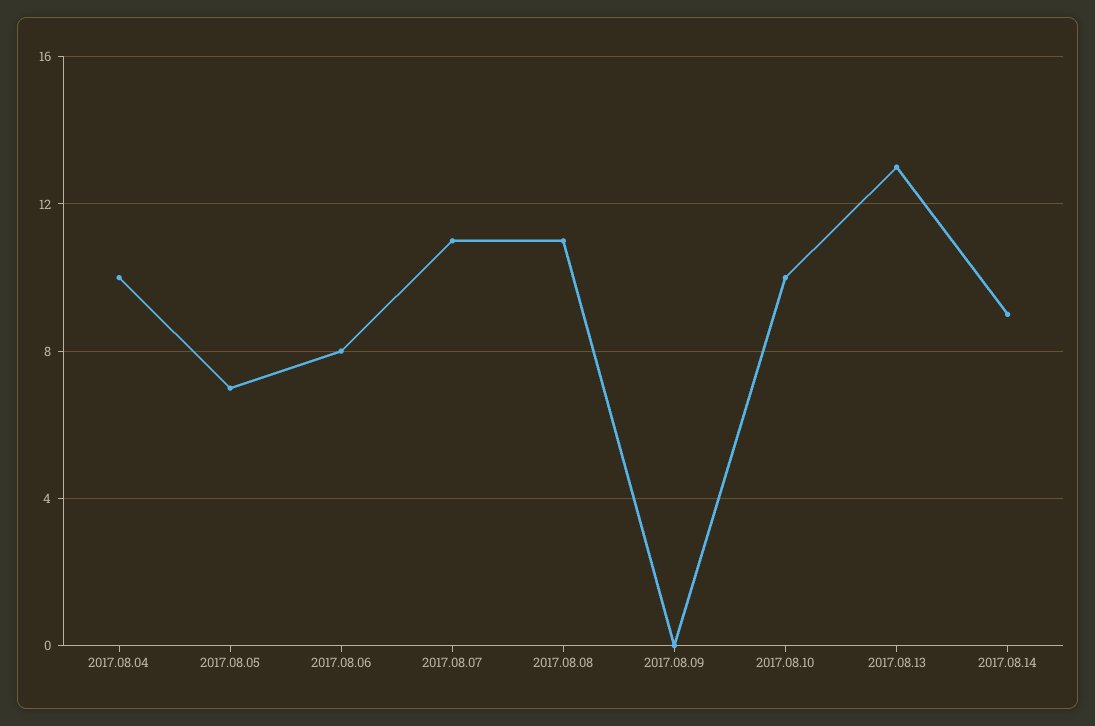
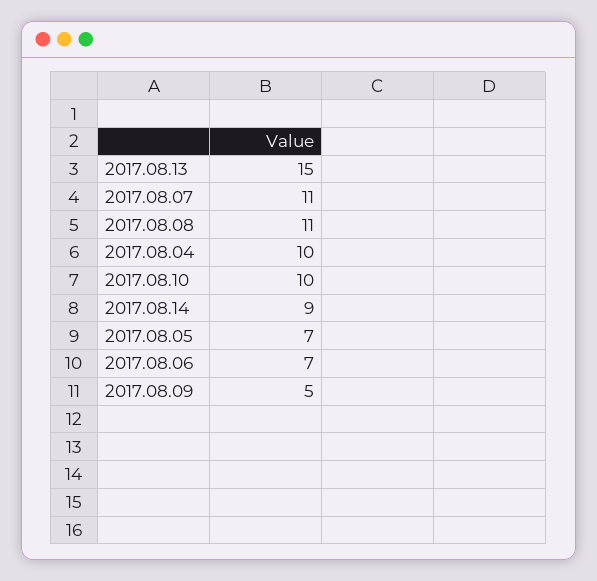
2017.08.06: 8 -> 7
2017.08.09: 0 -> 5
2017.08.13: 13 -> 15

